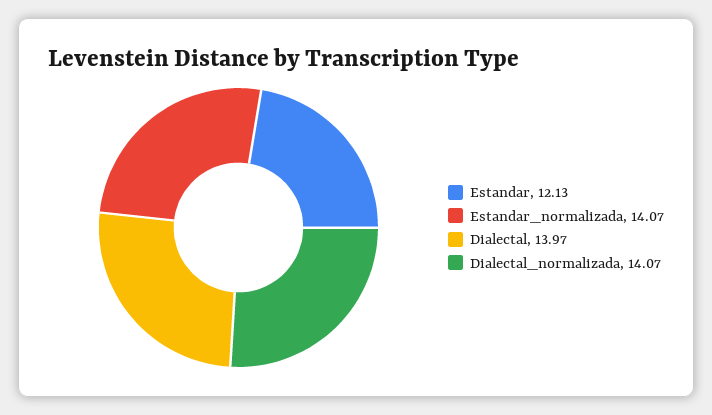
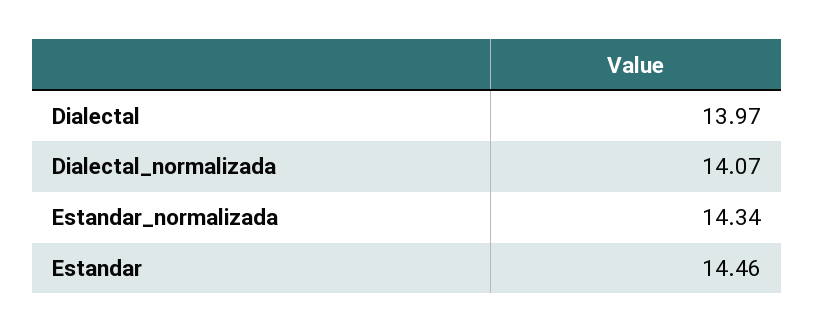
Estandar: 12.13 -> 14.46
Estandar_normalizada: 14.07 -> 14.34

